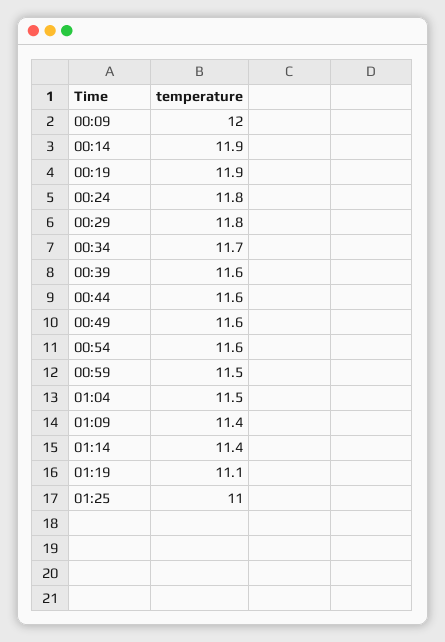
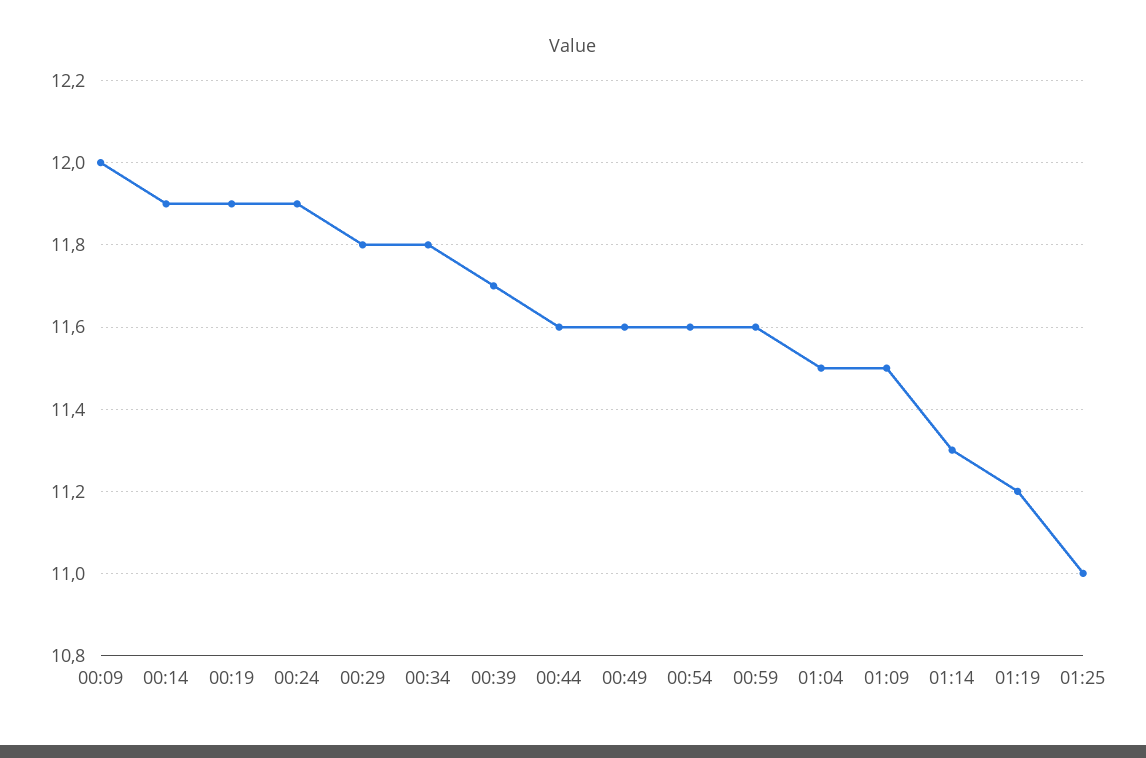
00:24: 11.8 -> 11.9
00:34: 11.7 -> 11.8
00:39: 11.6 -> 11.7
00:59: 11.5 -> 11.6
01:09: 11.4 -> 11.5
01:14: 11.4 -> 11.3
01:19: 11.1 -> 11.2

